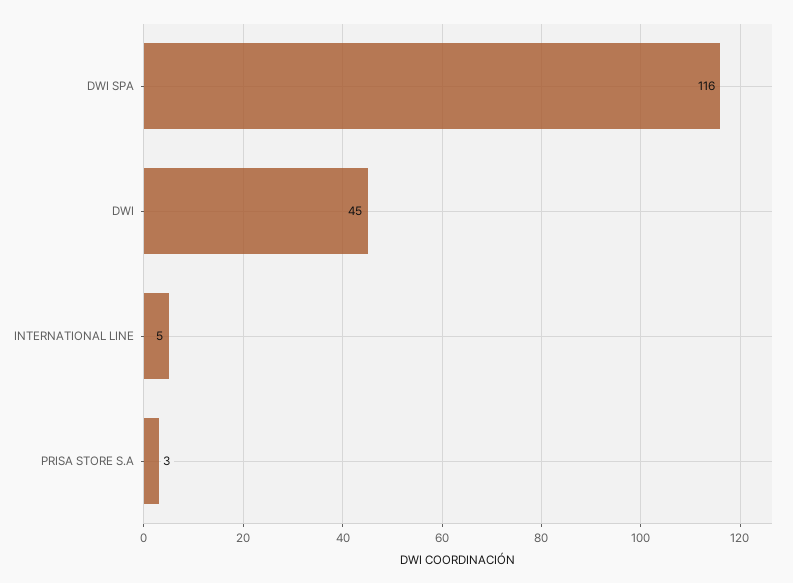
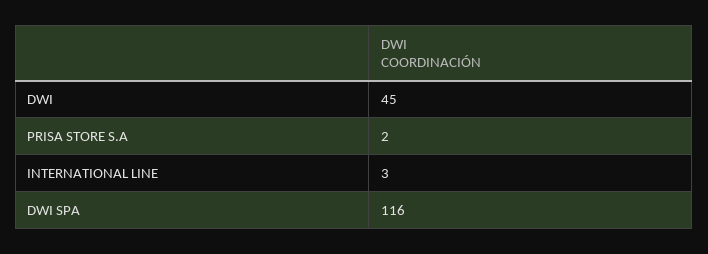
INTERNATIONAL LINE: 5 -> 3
PRISA STORE S.A: 3 -> 2

